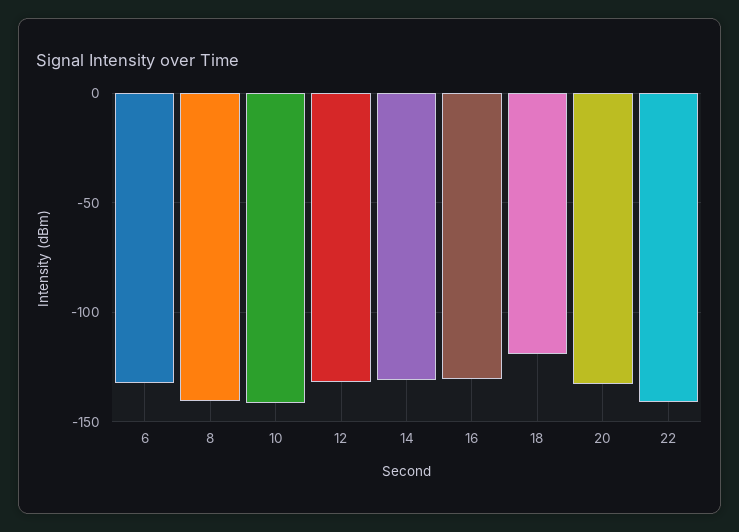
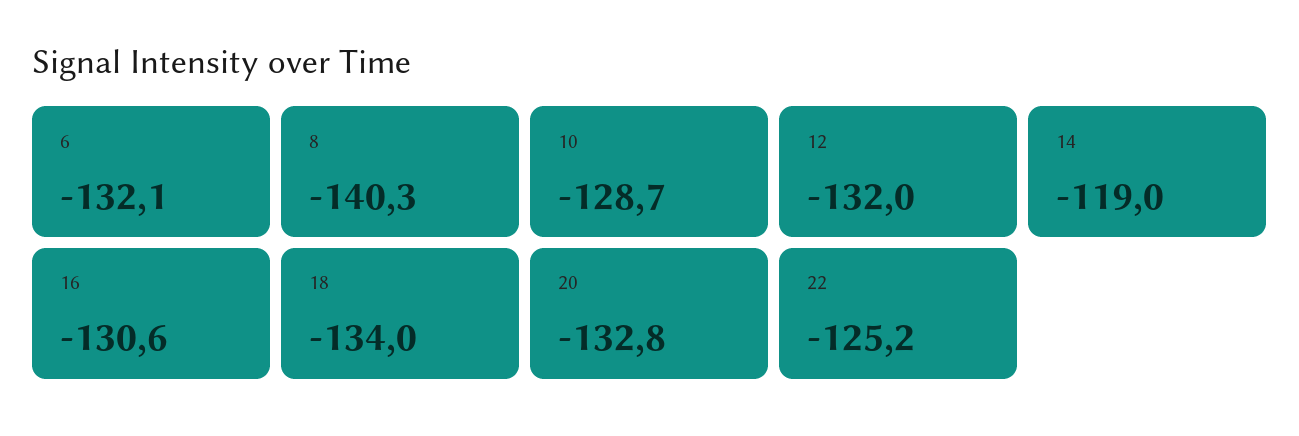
10: -140 -> -128.7
14: -130 -> -119
18: -120 -> -134
22: -140 -> -125.2

